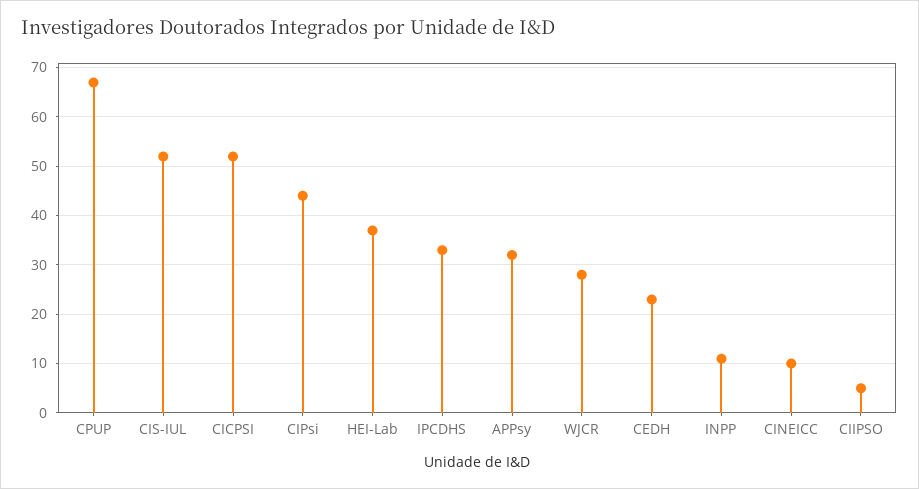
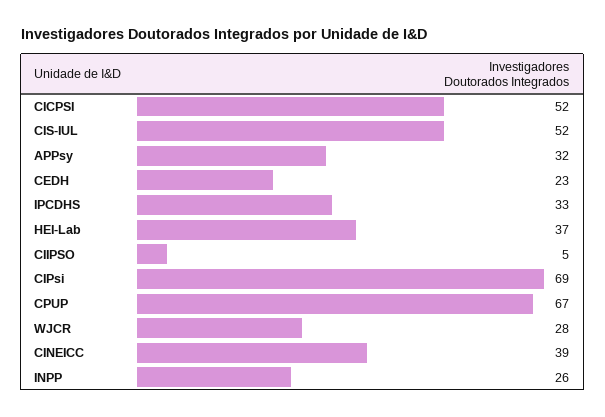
CIPsi: 45 -> 69
INPP: 10 -> 26
CINEICC: 10 -> 39

